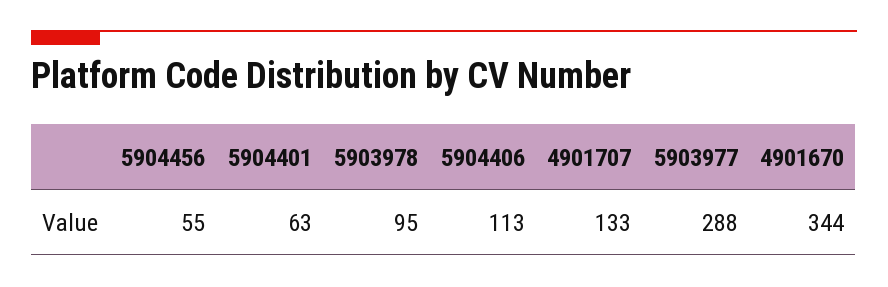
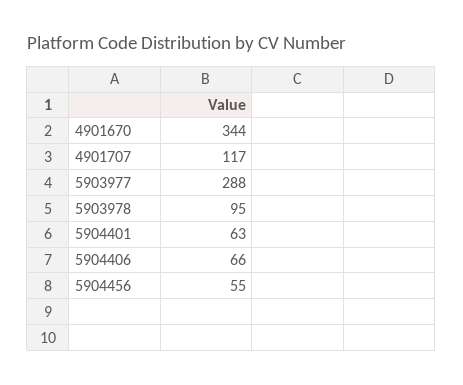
5904406: 113 -> 66
4901707: 133 -> 117

